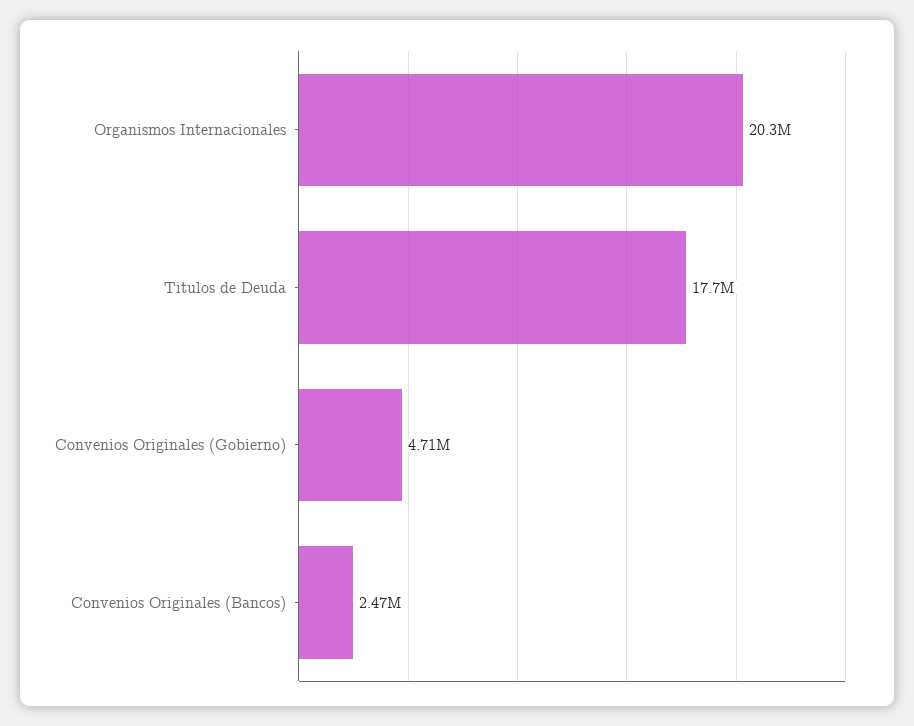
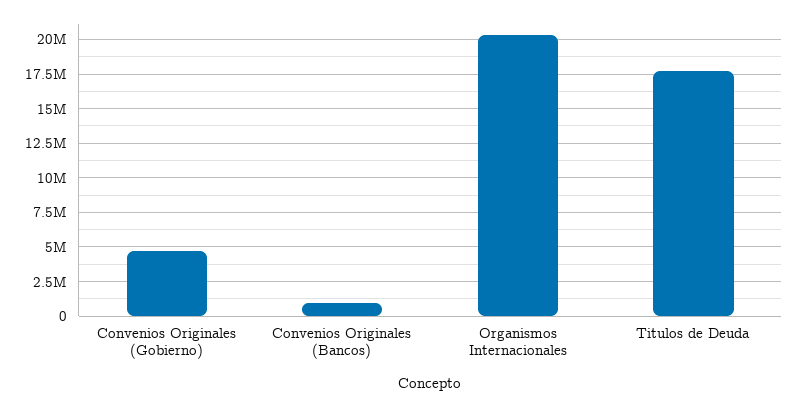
Convenios Originales (Bancos): 2470000 -> 1000000

